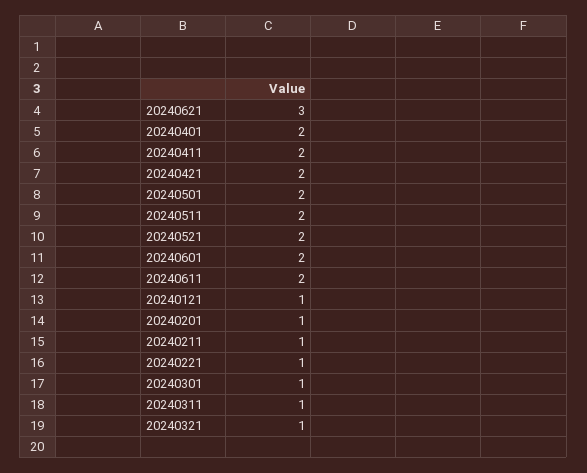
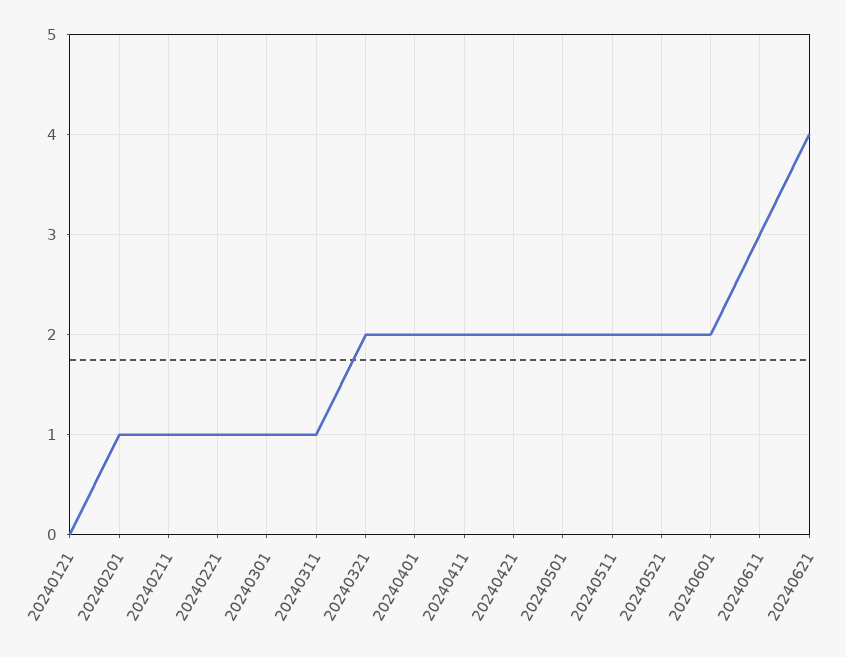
20240621: 3 -> 4
20240611: 2 -> 3
20240121: 1 -> 0
20240321: 1 -> 2

